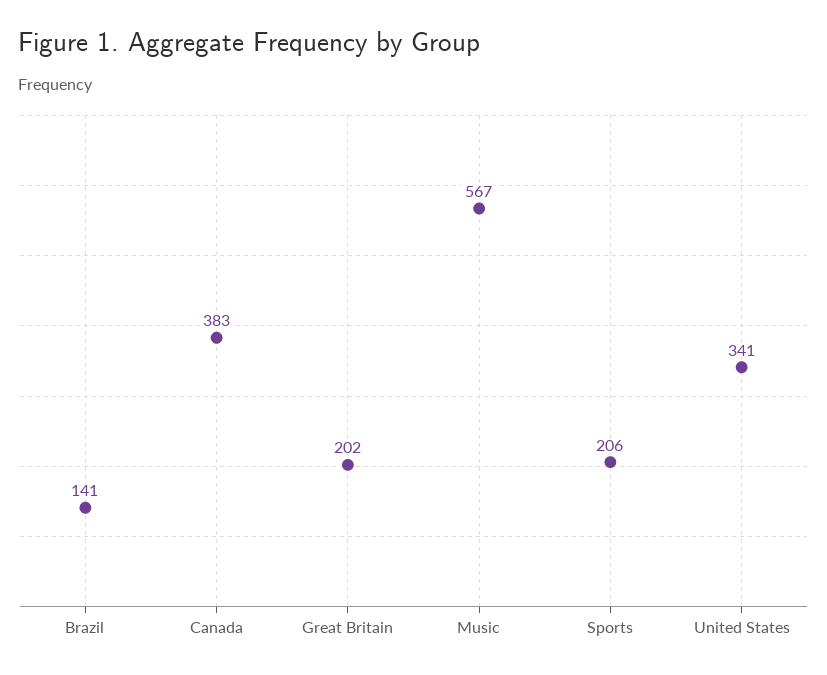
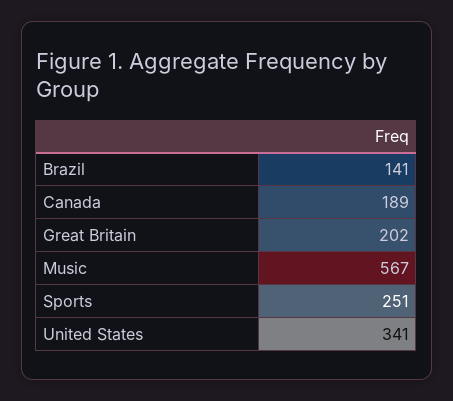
Canada: 383 -> 189
Sports: 206 -> 251

